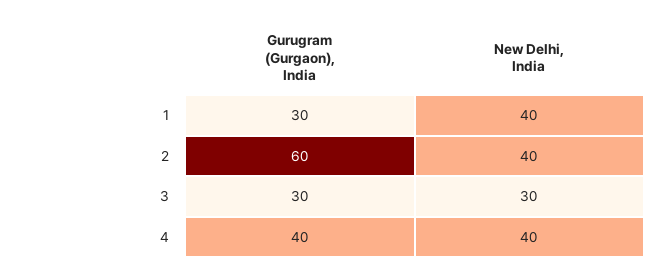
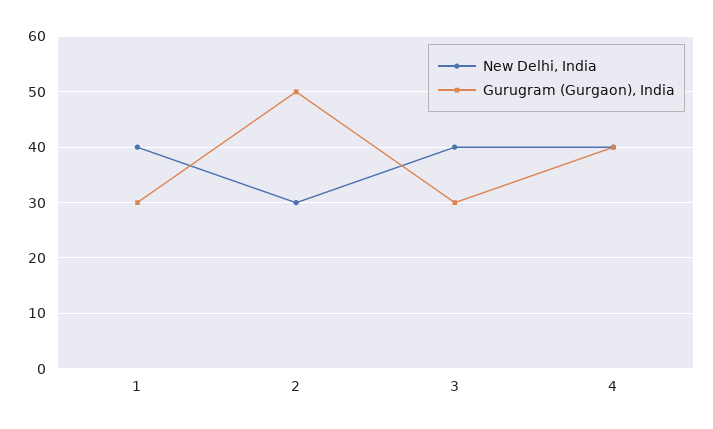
Gurugram (Gurgaon), India, 2: 60 -> 50
New Delhi, India, 2: 40 -> 30
New Delhi, India, 3: 30 -> 40

